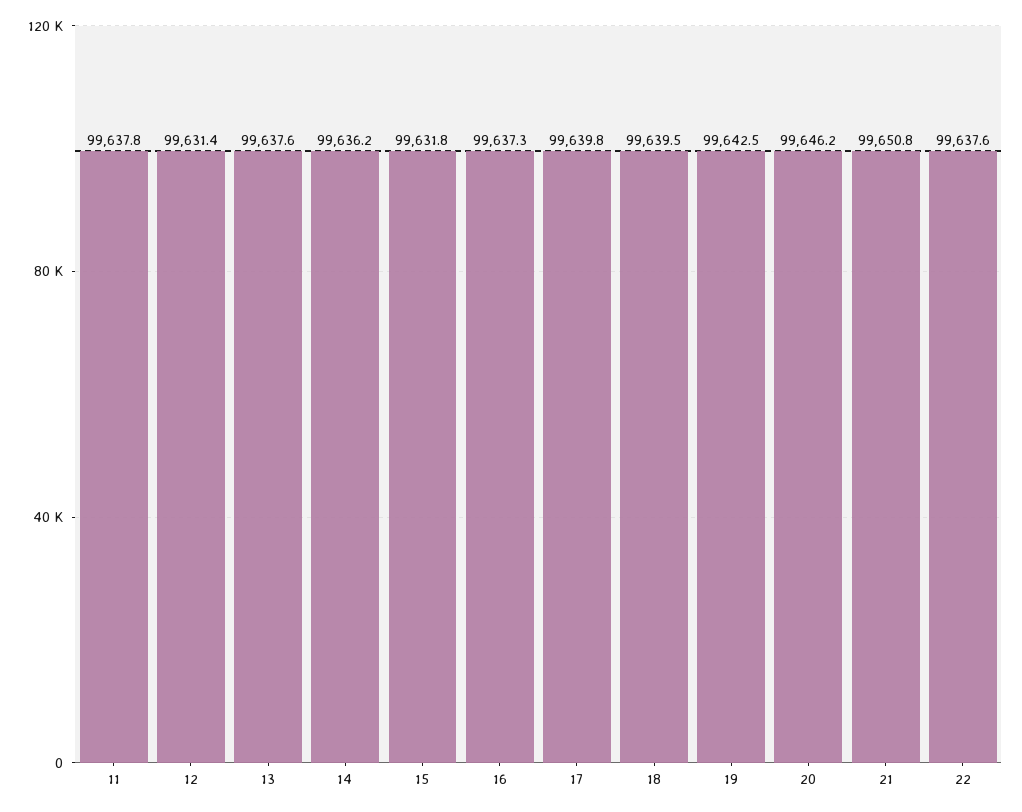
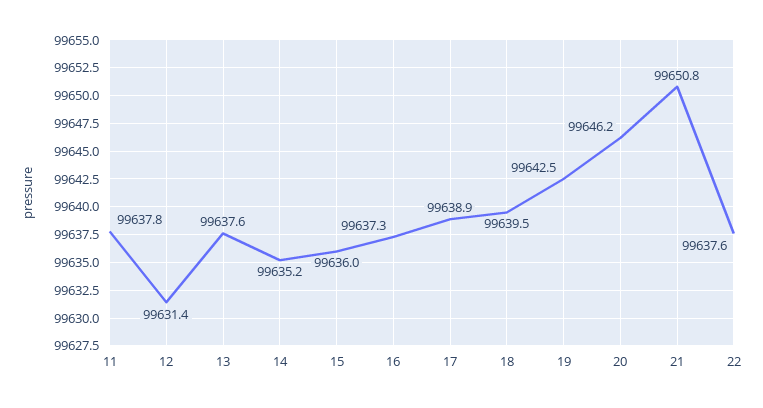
14: 99636.2 -> 99635.2
15: 99631.8 -> 99636
17: 99639.8 -> 99638.9

